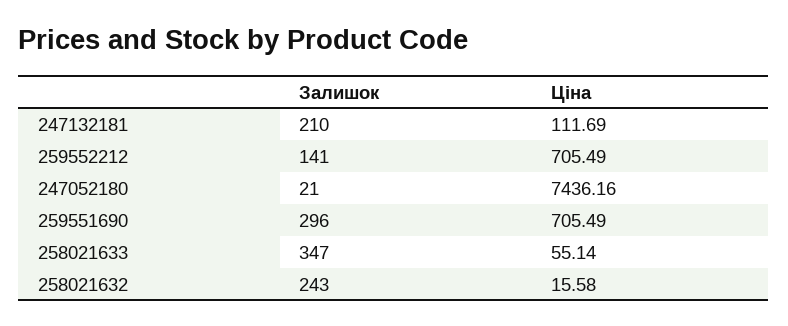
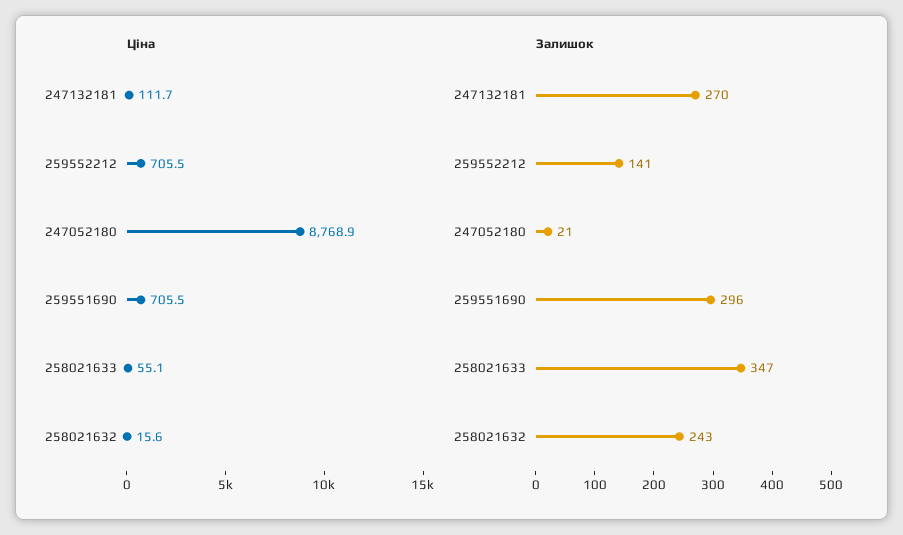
Залишок, 247132181: 210 -> 270
Ціна, 247052180: 7436.16 -> 8768.9

